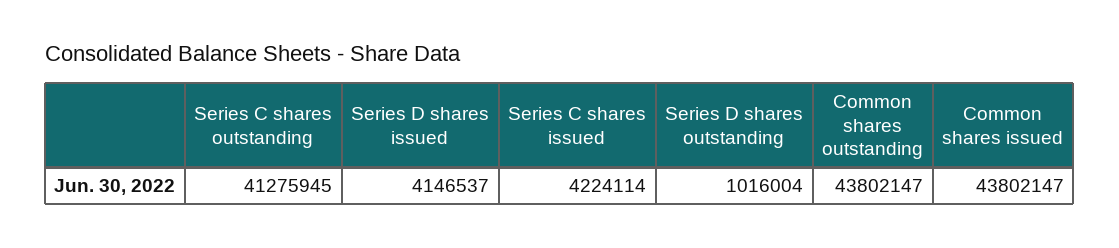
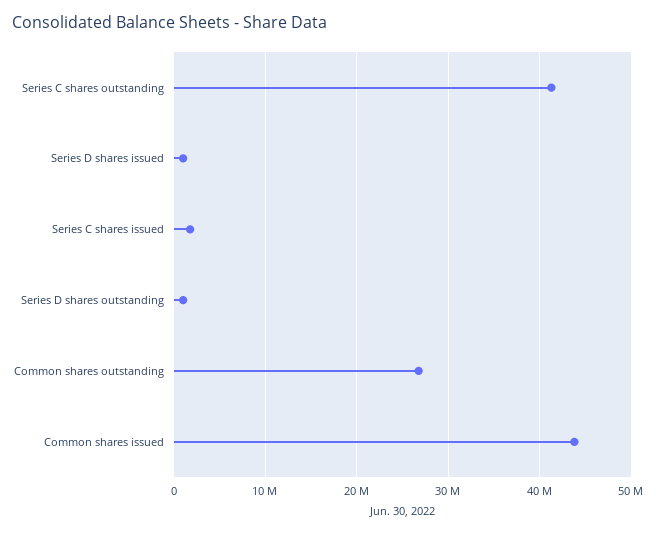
Series D shares issued: 4146537 -> 1000000
Series C shares issued: 4224114 -> 2000000
Common shares outstanding: 43802147 -> 27000000

